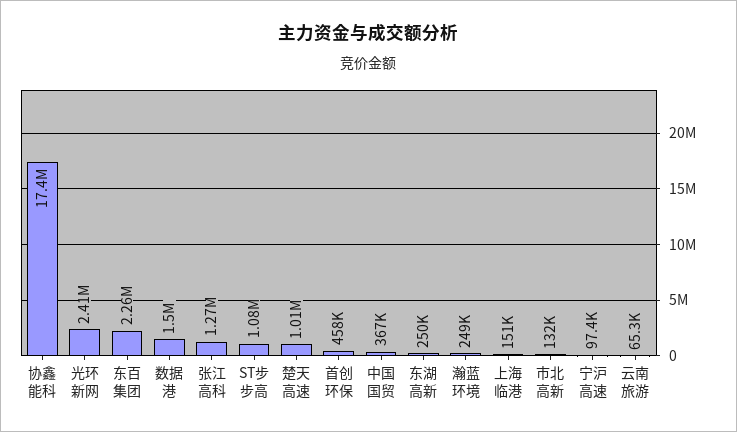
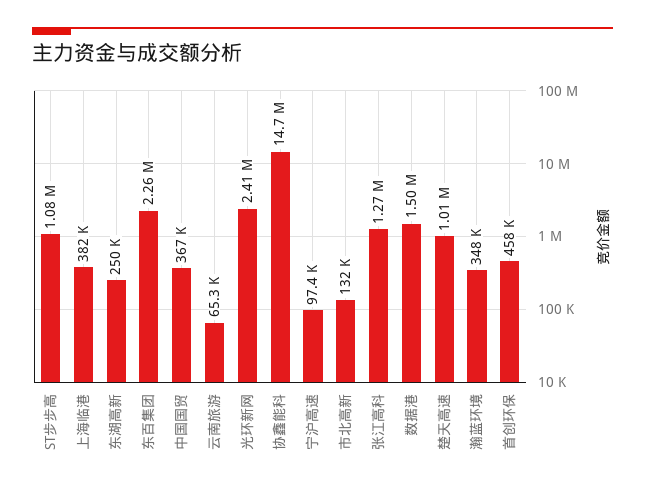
协鑫能科: 17400000 -> 14700000
瀚蓝环境: 249000 -> 348000
上海临港: 151000 -> 382000

